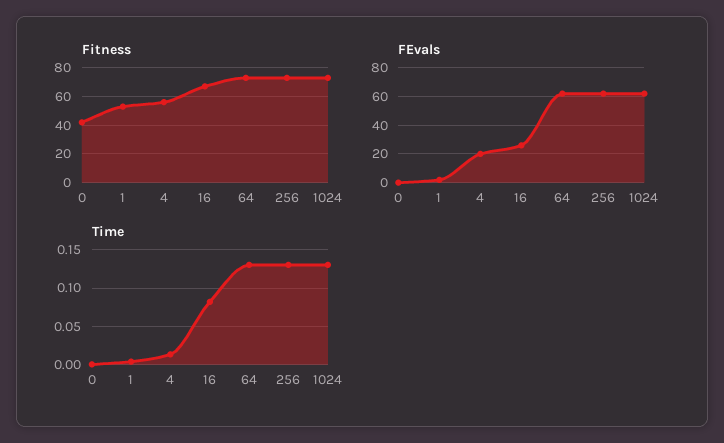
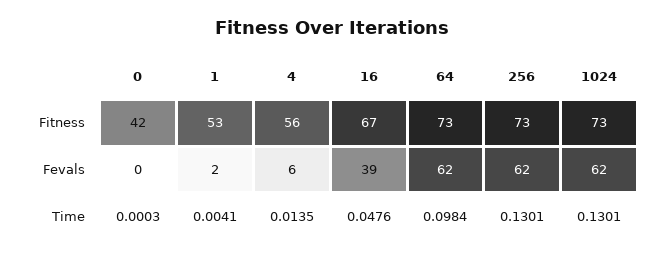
FEvals, 4: 20 -> 6
FEvals, 16: 25 -> 39
Time, 16: 0.08 -> 0.0476
Time, 64: 0.13 -> 0.0984

